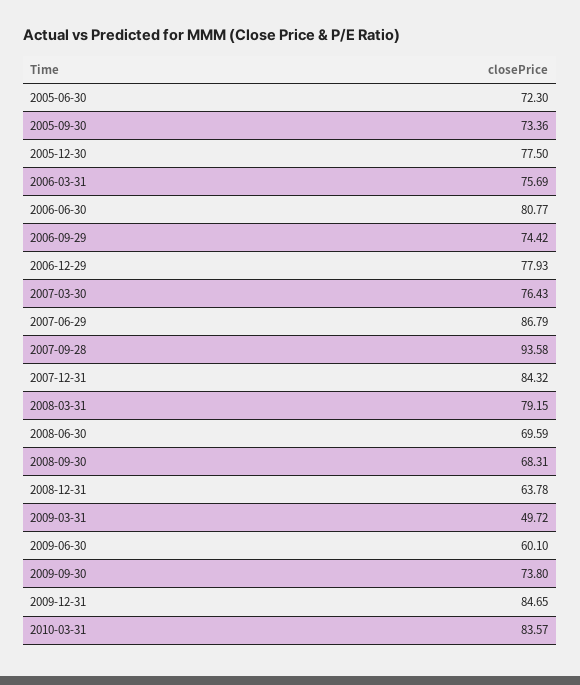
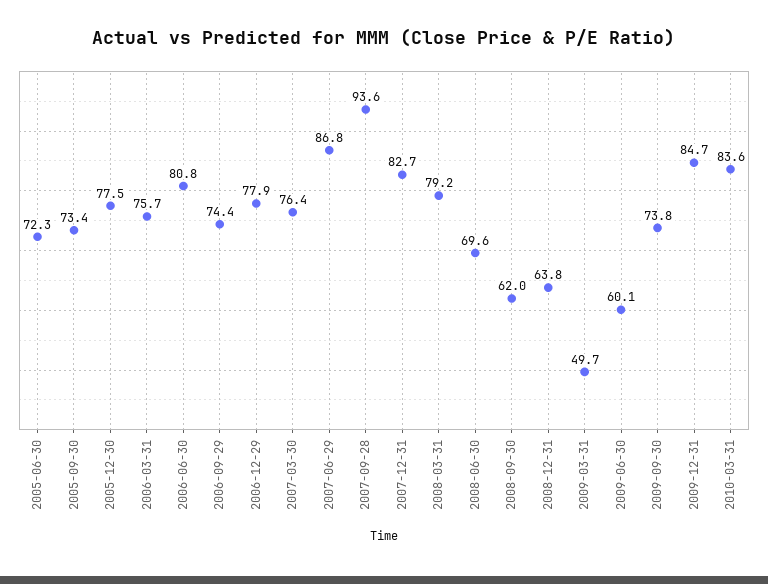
2007-12-31: 84.32 -> 82.7
2008-09-30: 68.31 -> 62

